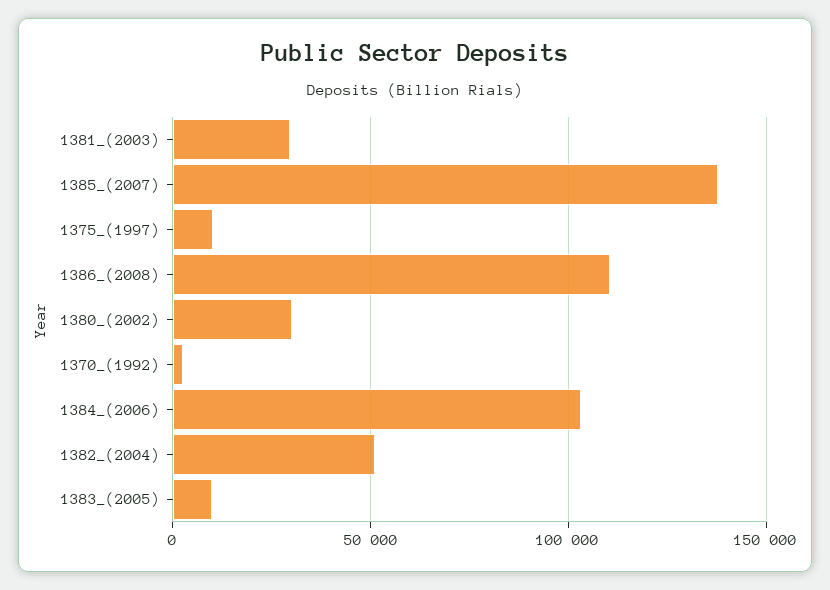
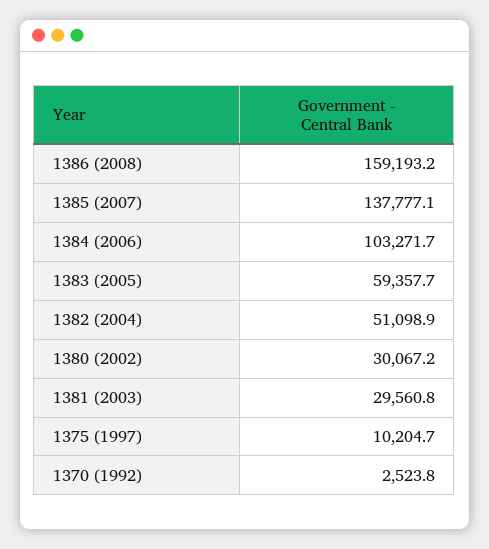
1386_(2008): 110000 -> 159193.2
1383_(2005): 10000 -> 59357.7

